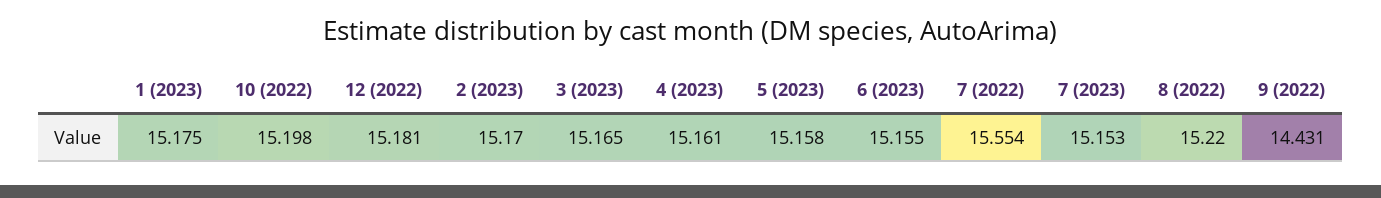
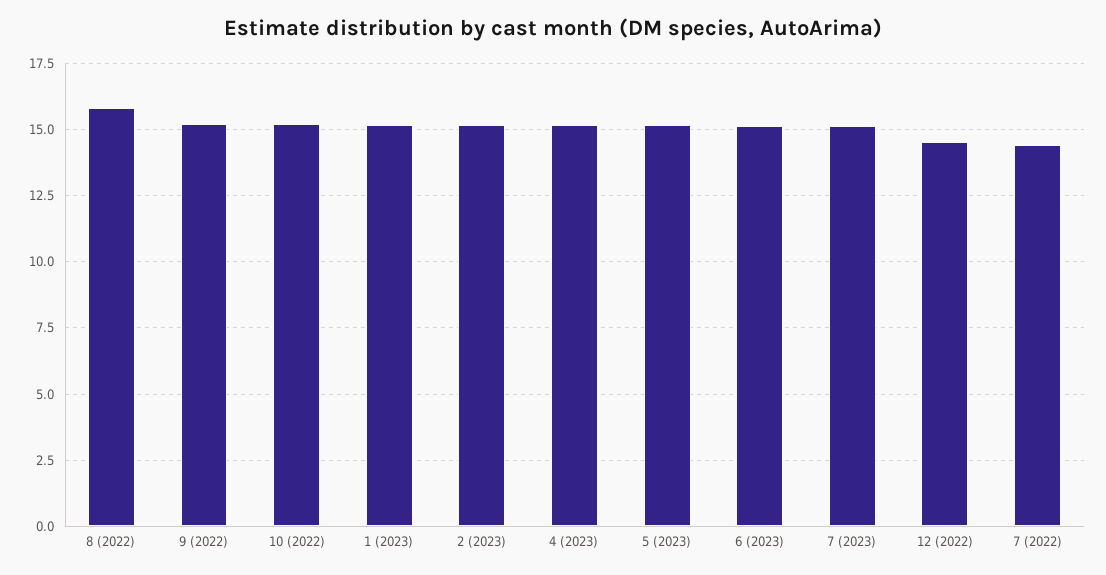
12 (2022): 15.181 -> 14.5
3 (2023): 15.165 -> none
7 (2022): 15.554 -> 14.5
8 (2022): 15.22 -> 15.75
9 (2022): 14.431 -> 15.25

